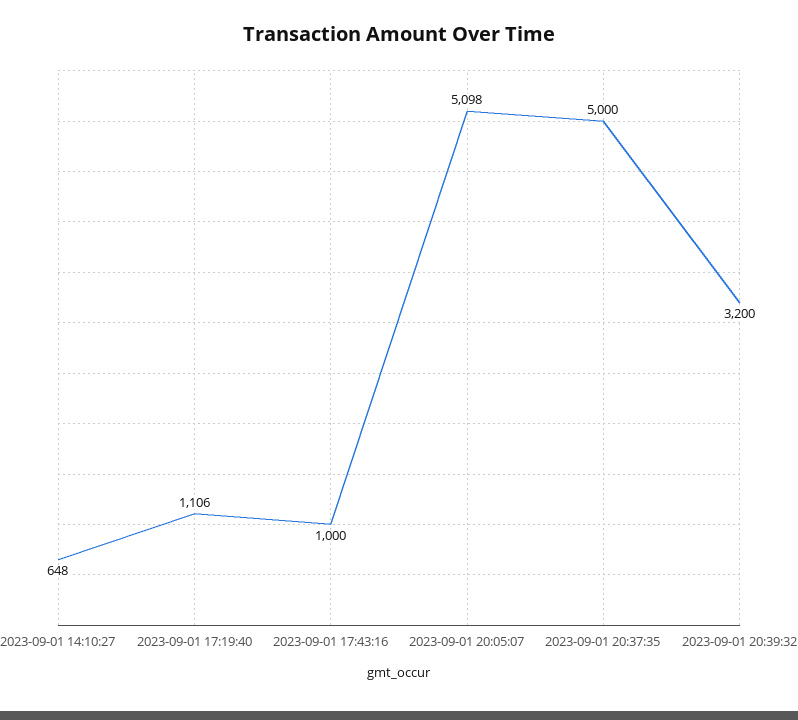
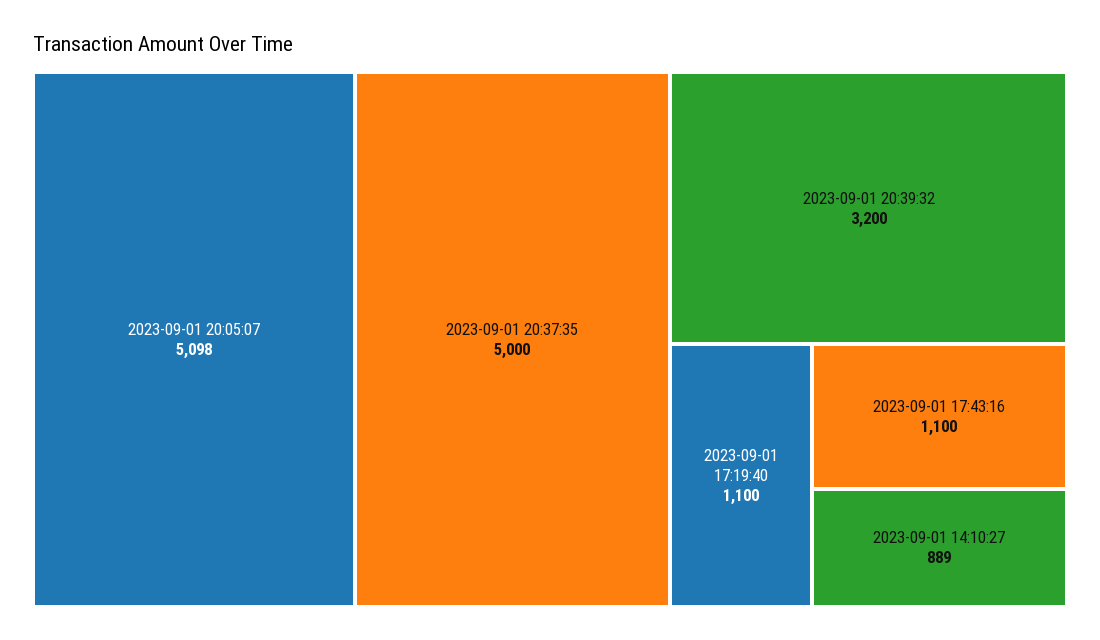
2023-09-01 14:10:27: 648 -> 889
2023-09-01 17:19:40: 1106 -> 1100
2023-09-01 17:43:16: 1000 -> 1100

